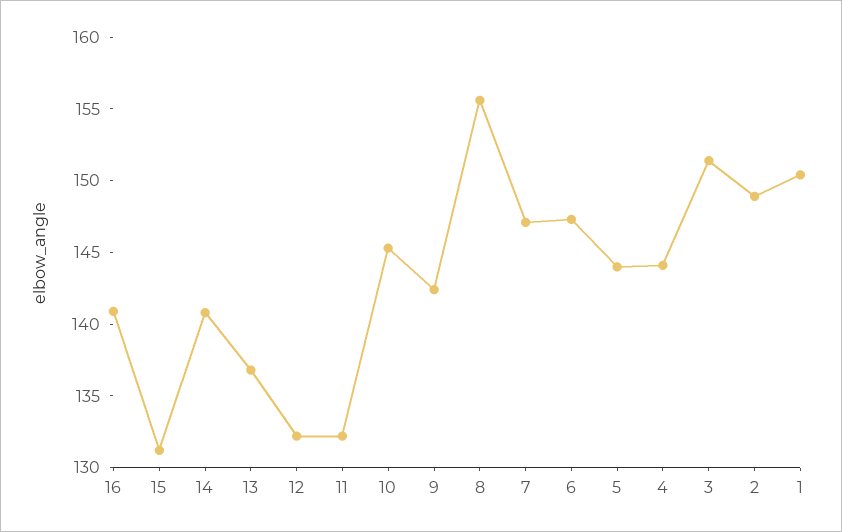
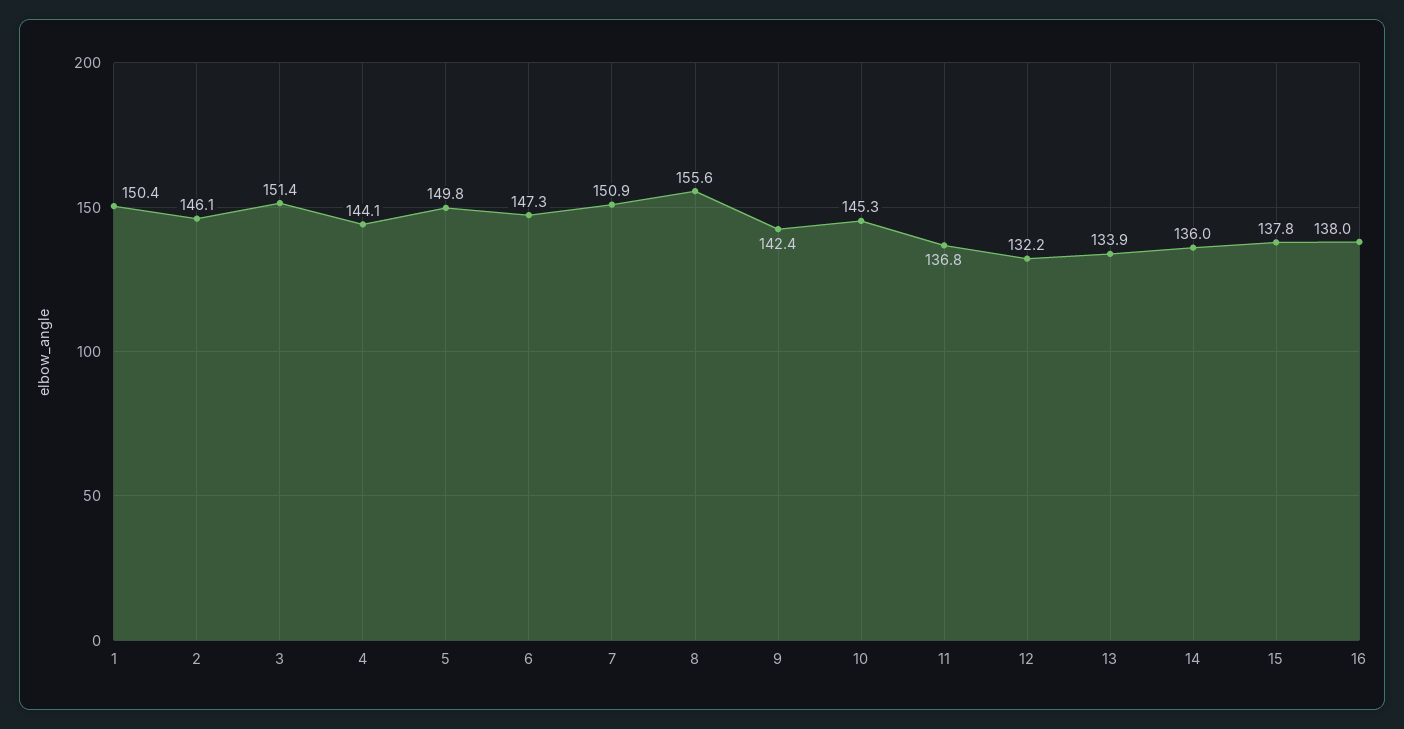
16: 141 -> 138
15: 131 -> 137.8
14: 141 -> 136
13: 137 -> 133.9
11: 132 -> 136.8
7: 147 -> 150.9
5: 144 -> 149.8
2: 149 -> 146.1

